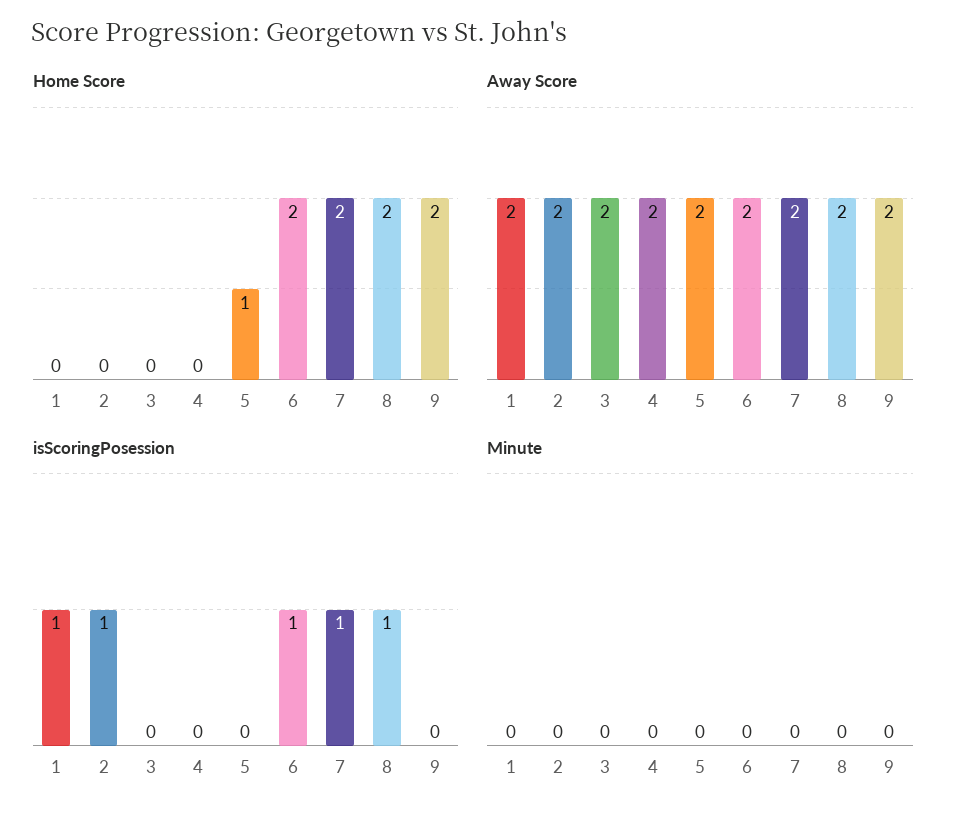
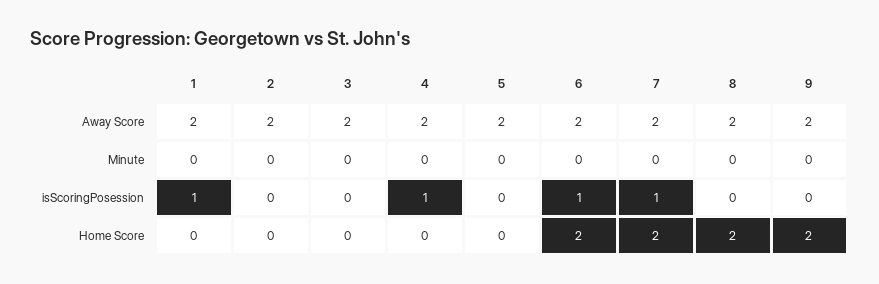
Home Score, 5: 1 -> 0
isScoringPosession, 2: 1 -> 0
isScoringPosession, 4: 0 -> 1
isScoringPosession, 8: 1 -> 0

